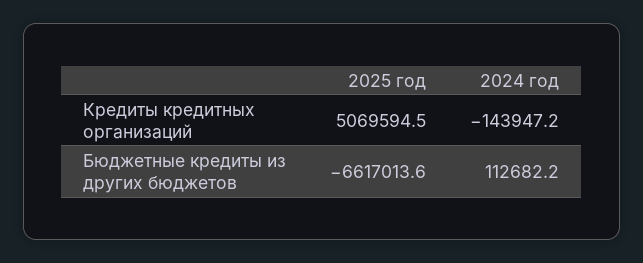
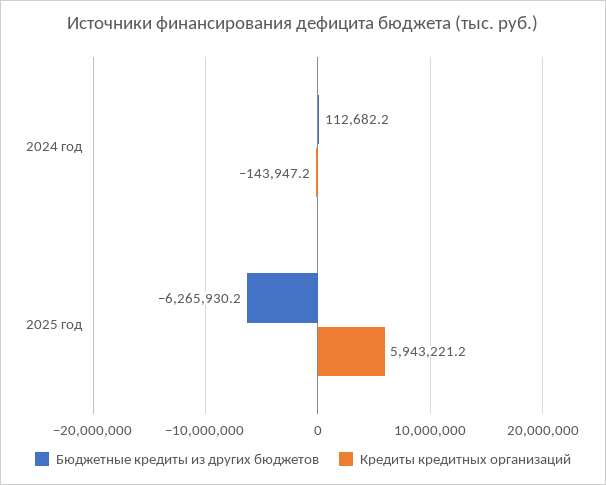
Кредиты кредитных организаций, 2025 год: 5069594.5 -> 5943221.2
Бюджетные кредиты из других бюджетов, 2025 год: -6617013.6 -> -6265930.2

